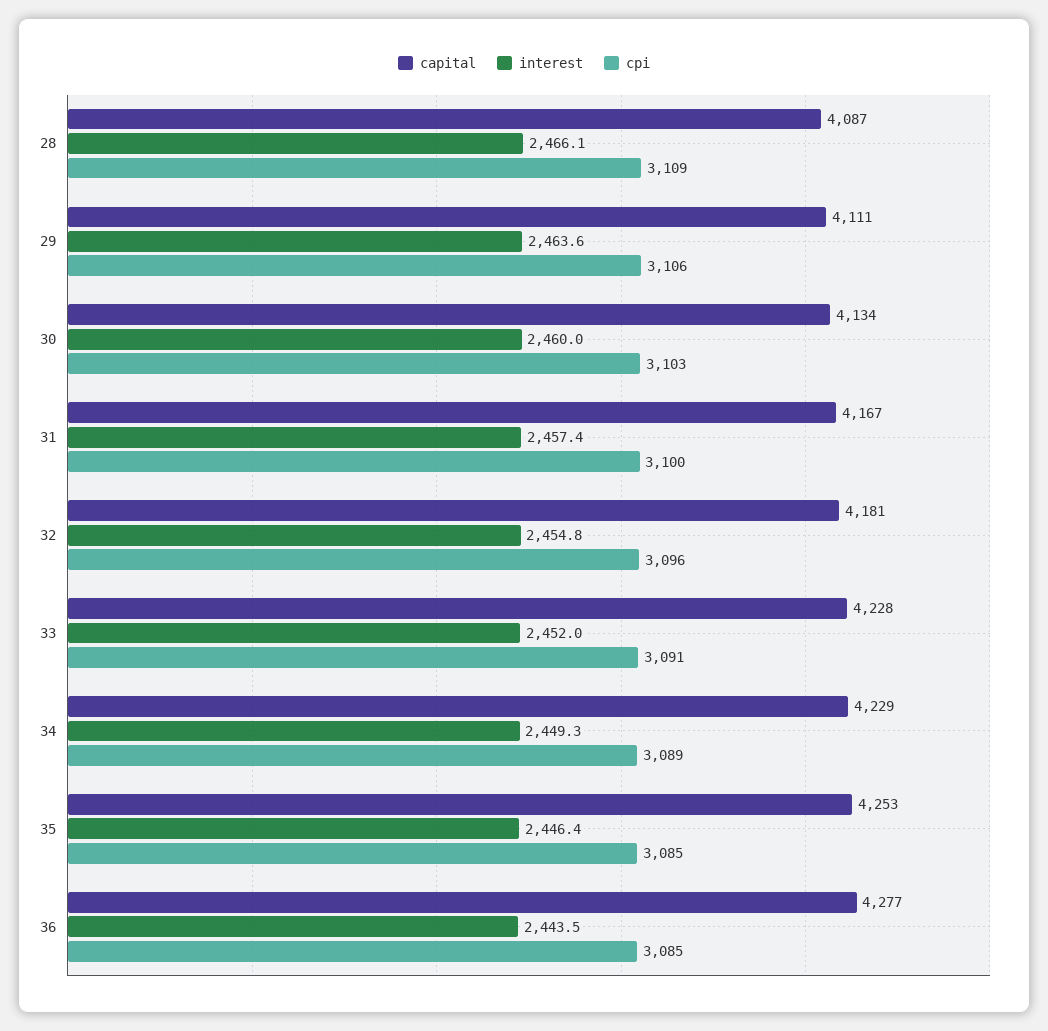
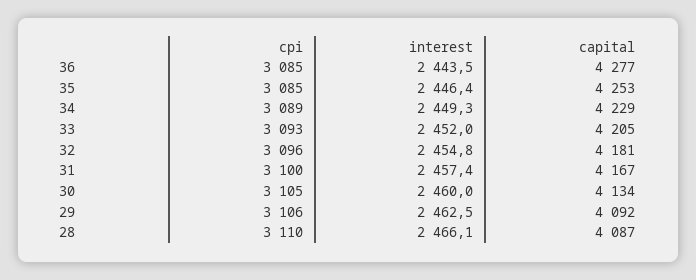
cpi, 28: 3109 -> 3110
capital, 29: 4111 -> 4092
interest, 29: 2463.6 -> 2462.5
cpi, 30: 3103 -> 3105
capital, 33: 4228 -> 4205
cpi, 33: 3091 -> 3093

